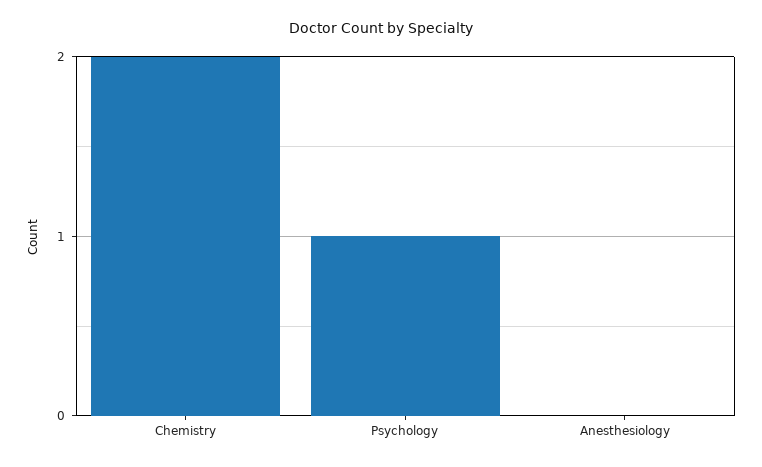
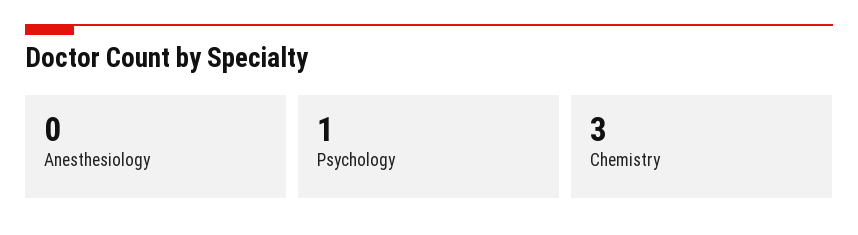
Chemistry: 2 -> 3

